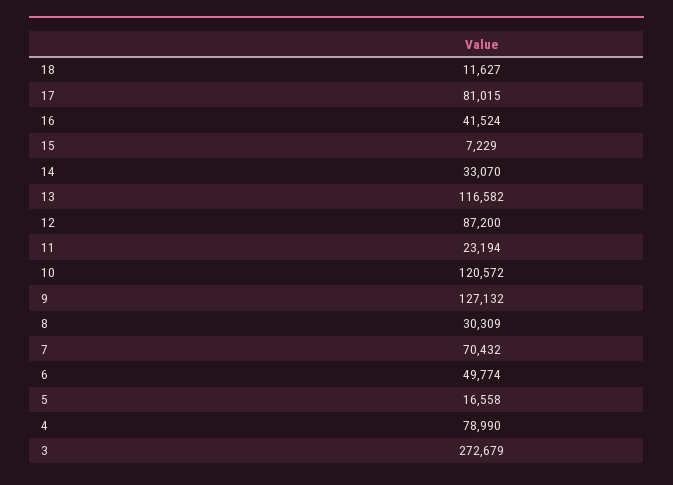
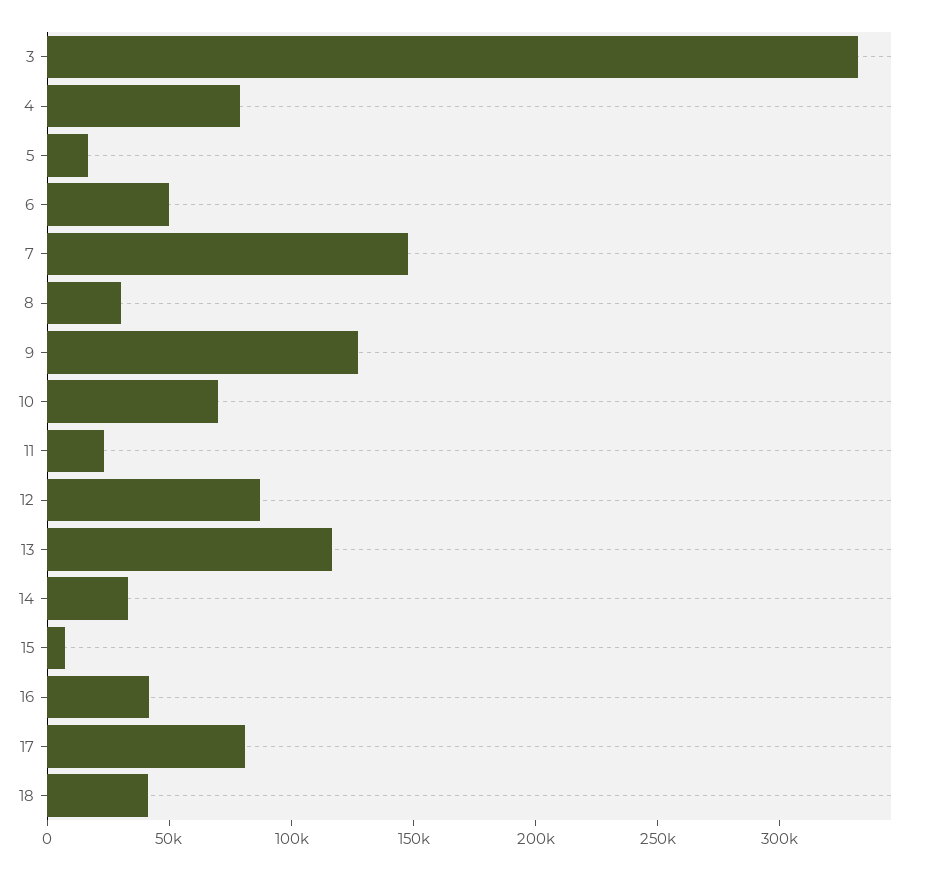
18: 11627 -> 40000
10: 120572 -> 70000
7: 70432 -> 150000
3: 272679 -> 330000

